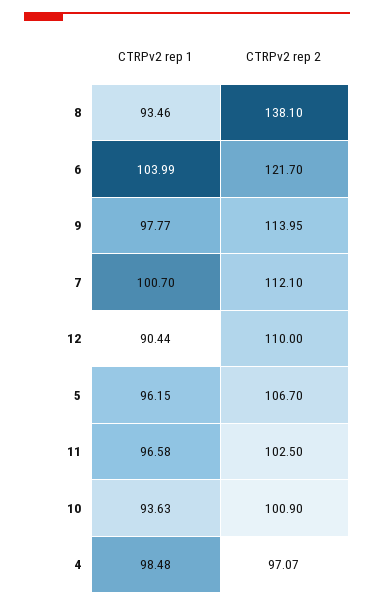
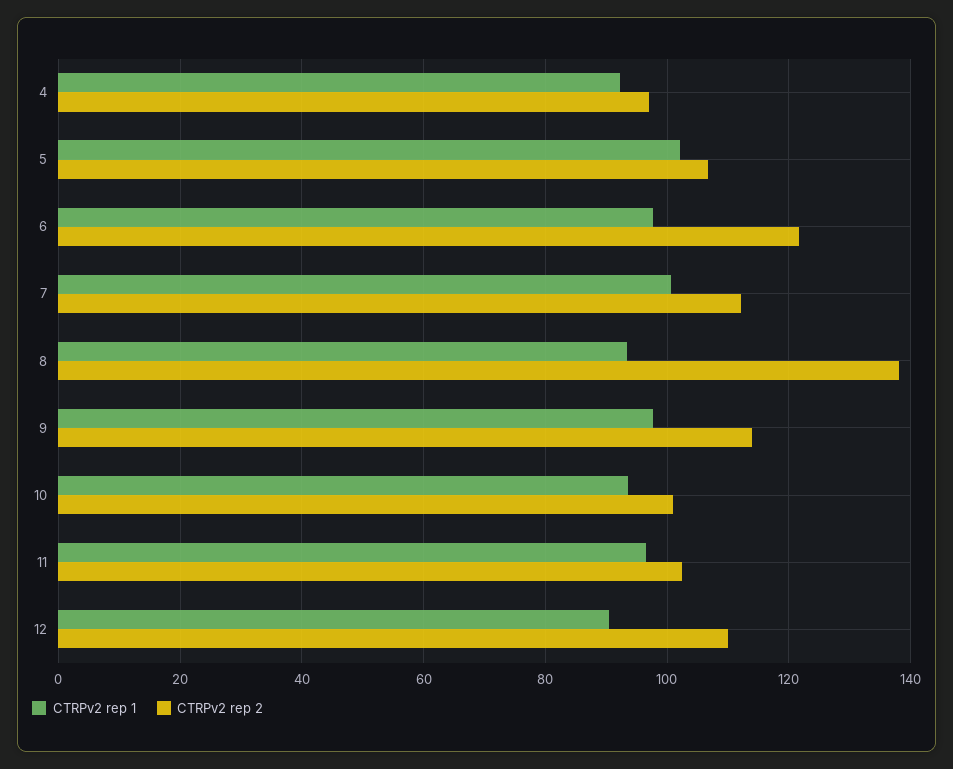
CTRPv2 rep 1, 6: 103.99 -> 98
CTRPv2 rep 1, 5: 96.15 -> 102
CTRPv2 rep 1, 4: 98.48 -> 92

